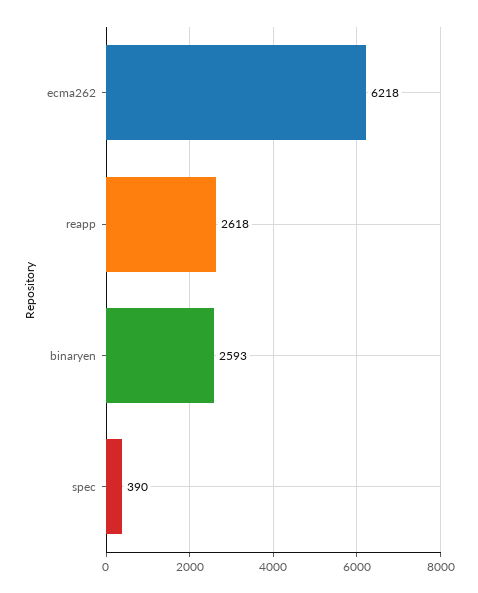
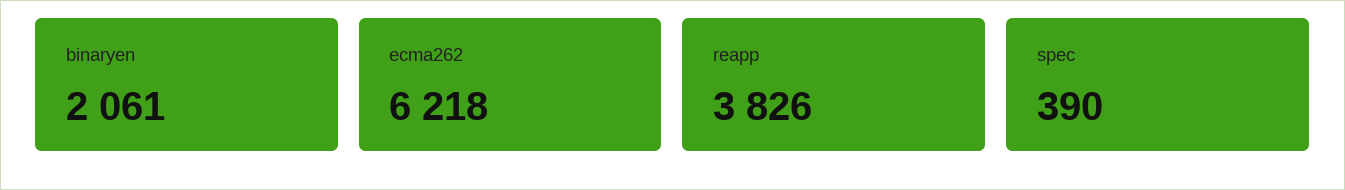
reapp: 2618 -> 3826
binaryen: 2593 -> 2061

